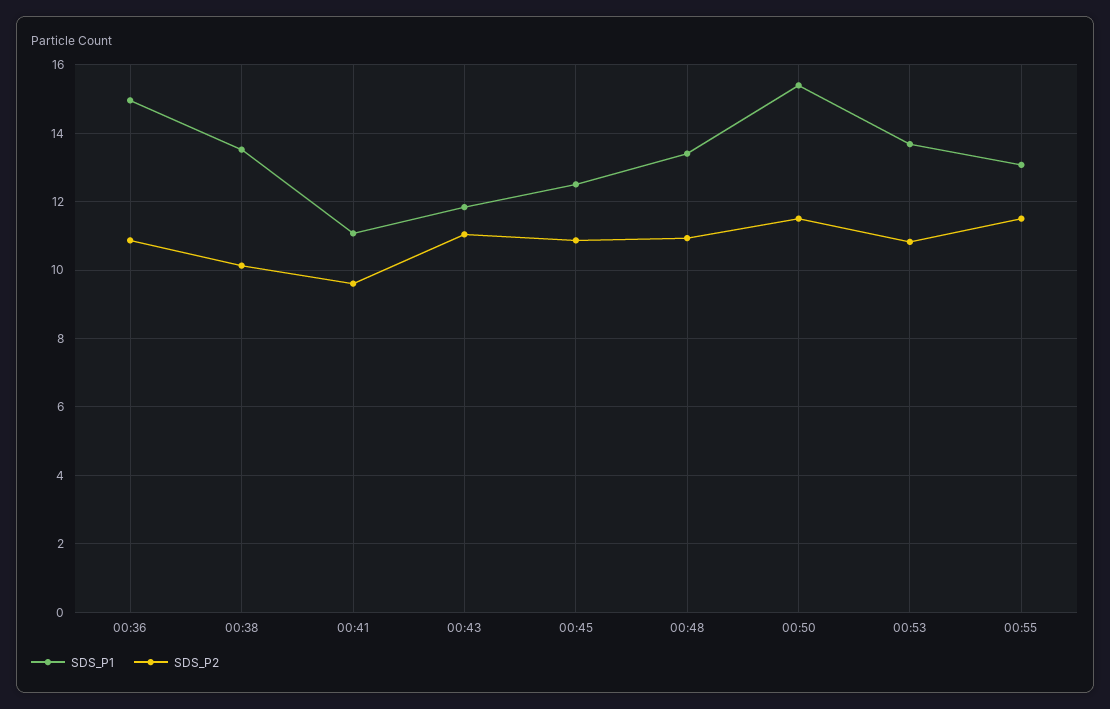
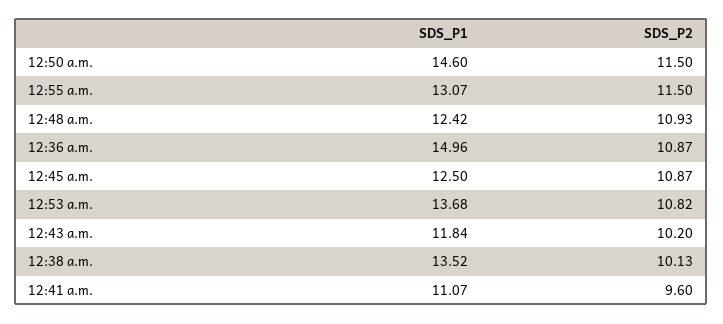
SDS_P2, 00:43: 11 -> 10.2
SDS_P1, 00:48: 13.4 -> 12.42
SDS_P1, 00:50: 15.4 -> 14.6

